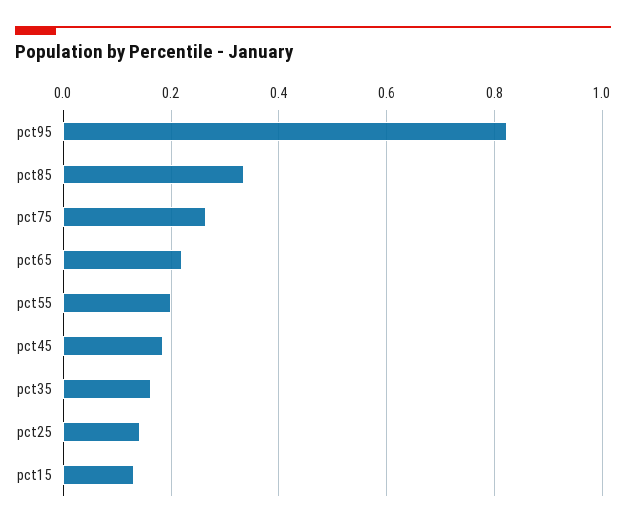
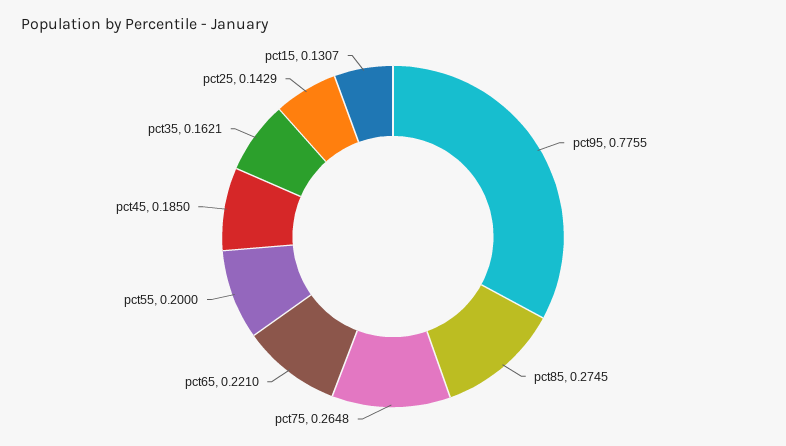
pct95: 0.82 -> 0.7755
pct85: 0.34 -> 0.2745

